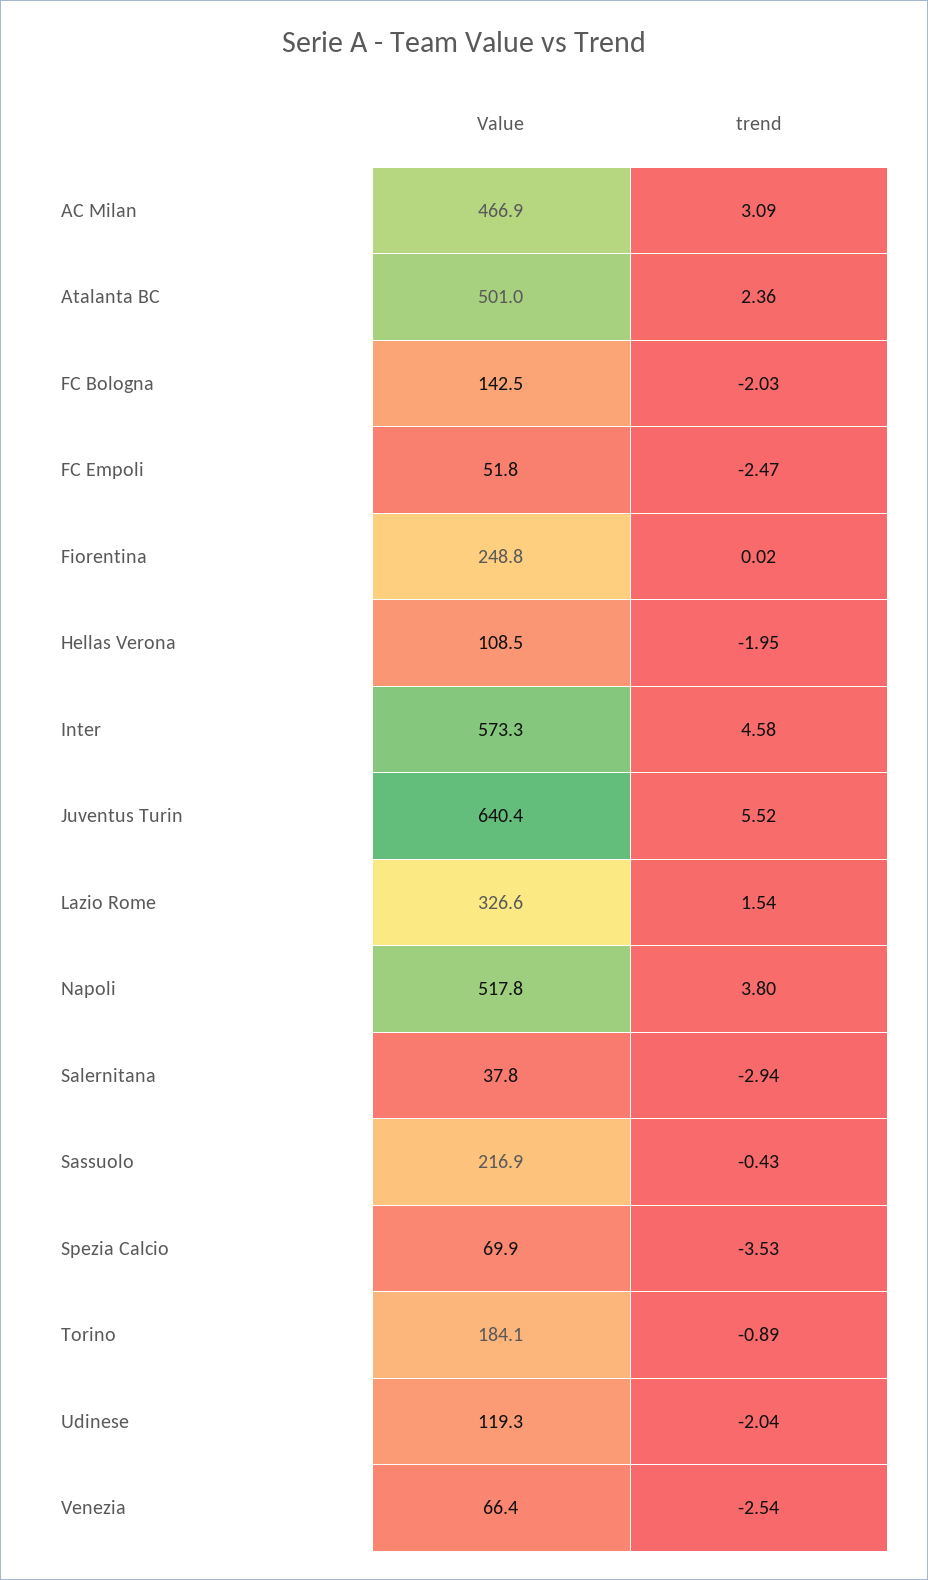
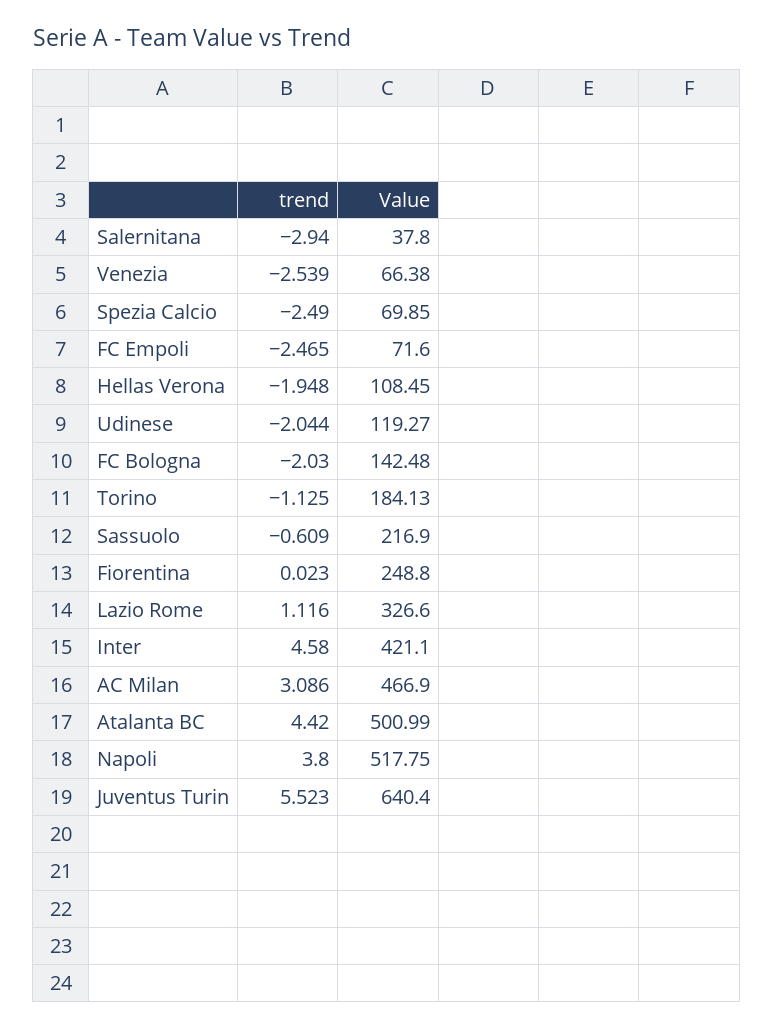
trend, Atalanta BC: 2.36 -> 4.42
Value, FC Empoli: 51.8 -> 71.6
Value, Inter: 573.3 -> 421.1
trend, Lazio Rome: 1.54 -> 1.116
trend, Sassuolo: -0.43 -> -0.609
trend, Spezia Calcio: -3.53 -> -2.49
trend, Torino: -0.89 -> -1.125

